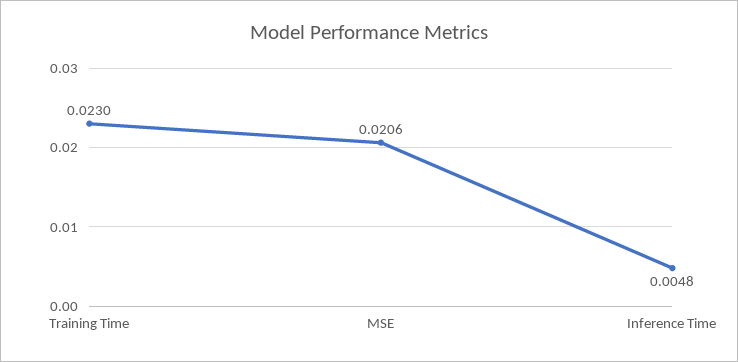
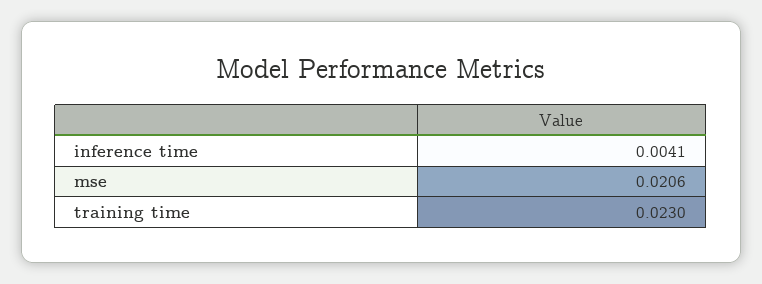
Inference Time: 0.0048 -> 0.0041

